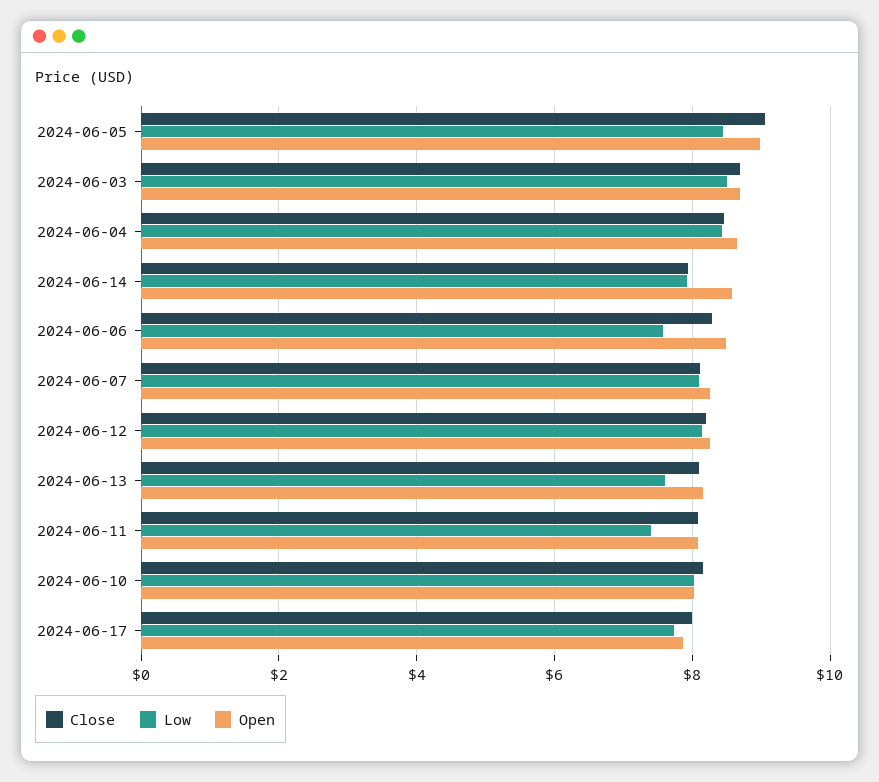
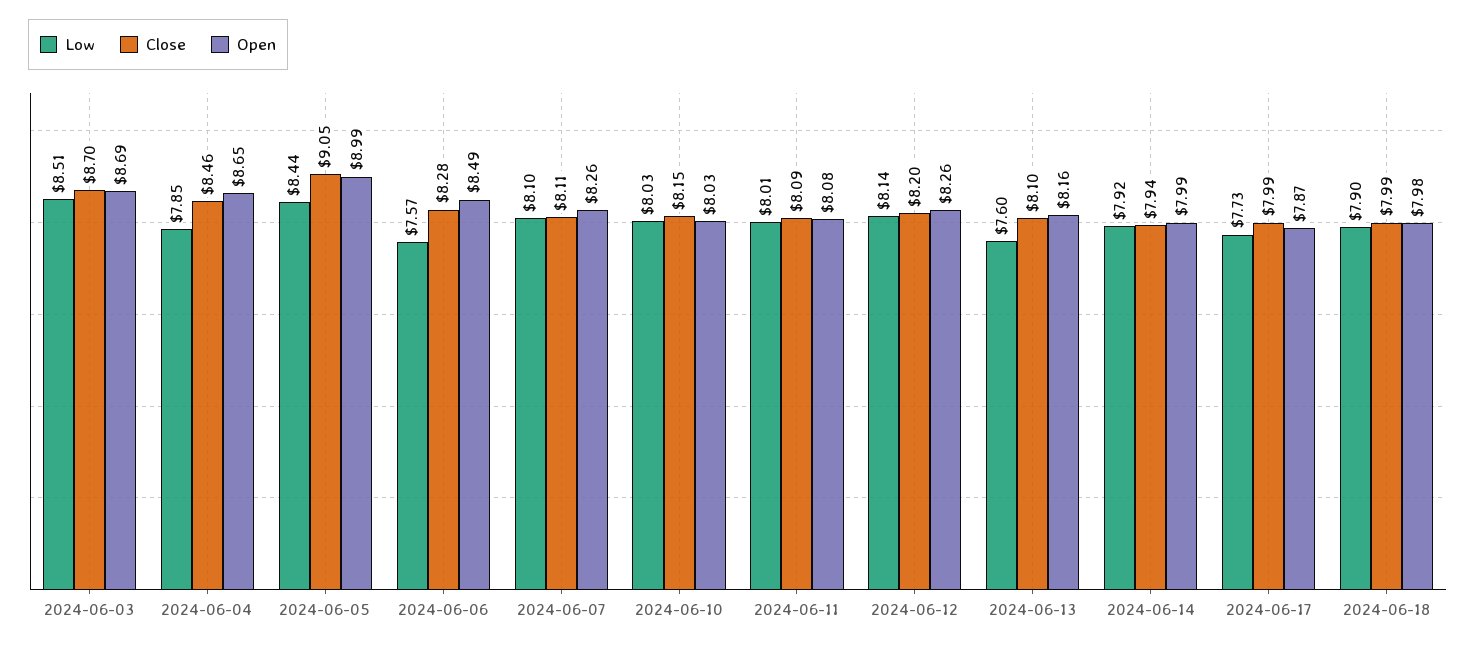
Low, 2024-06-04: 8.4 -> 7.85
Open, 2024-06-14: 8.6 -> 7.99
Low, 2024-06-11: 7.4 -> 8.01
Low, 2024-06-18: none -> 7.9
Close, 2024-06-18: none -> 7.99
Open, 2024-06-18: none -> 7.98

